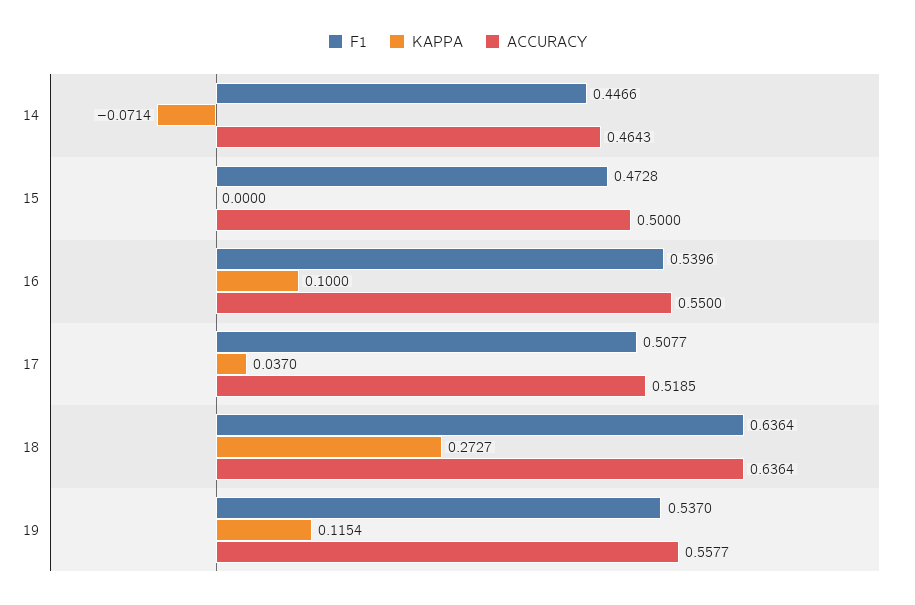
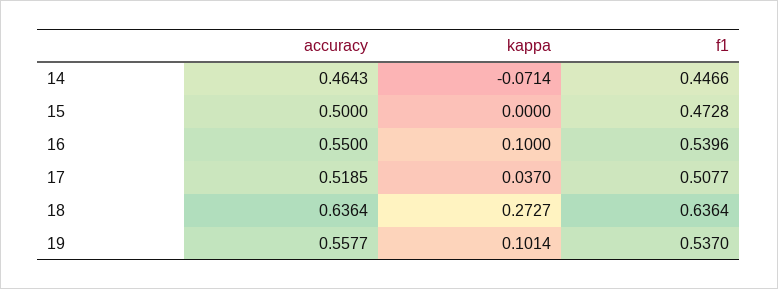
KAPPA, 19: 0.1154 -> 0.1014

